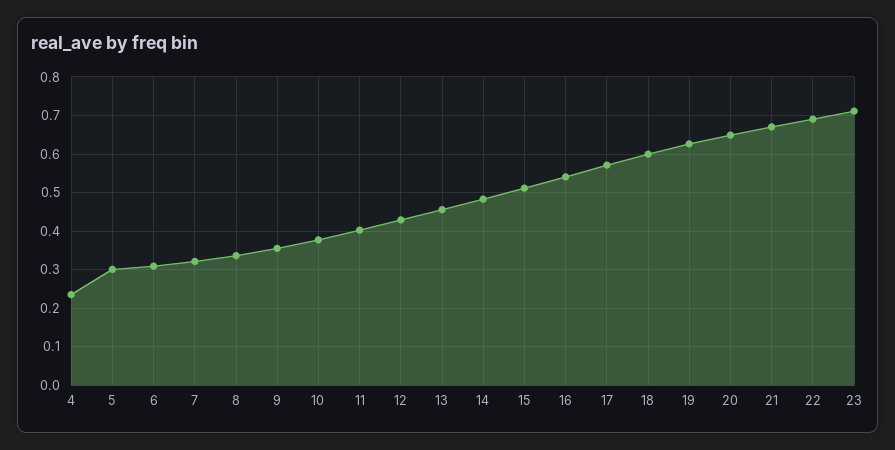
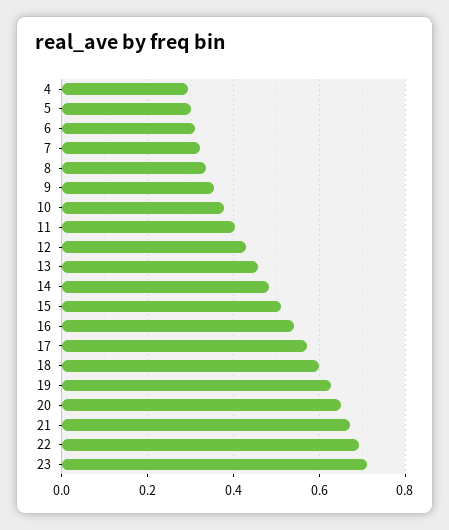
4: 0.24 -> 0.3

